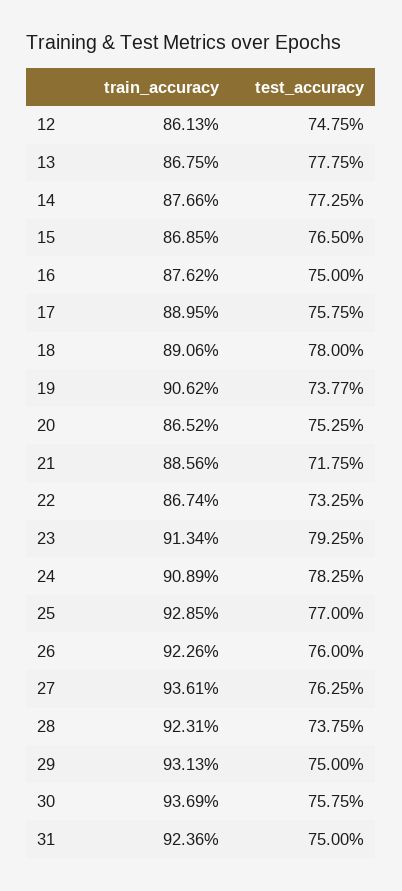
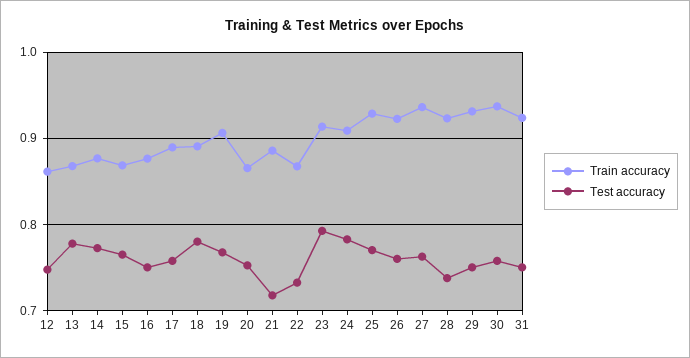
test_accuracy, 19: 0.7377 -> 0.77

